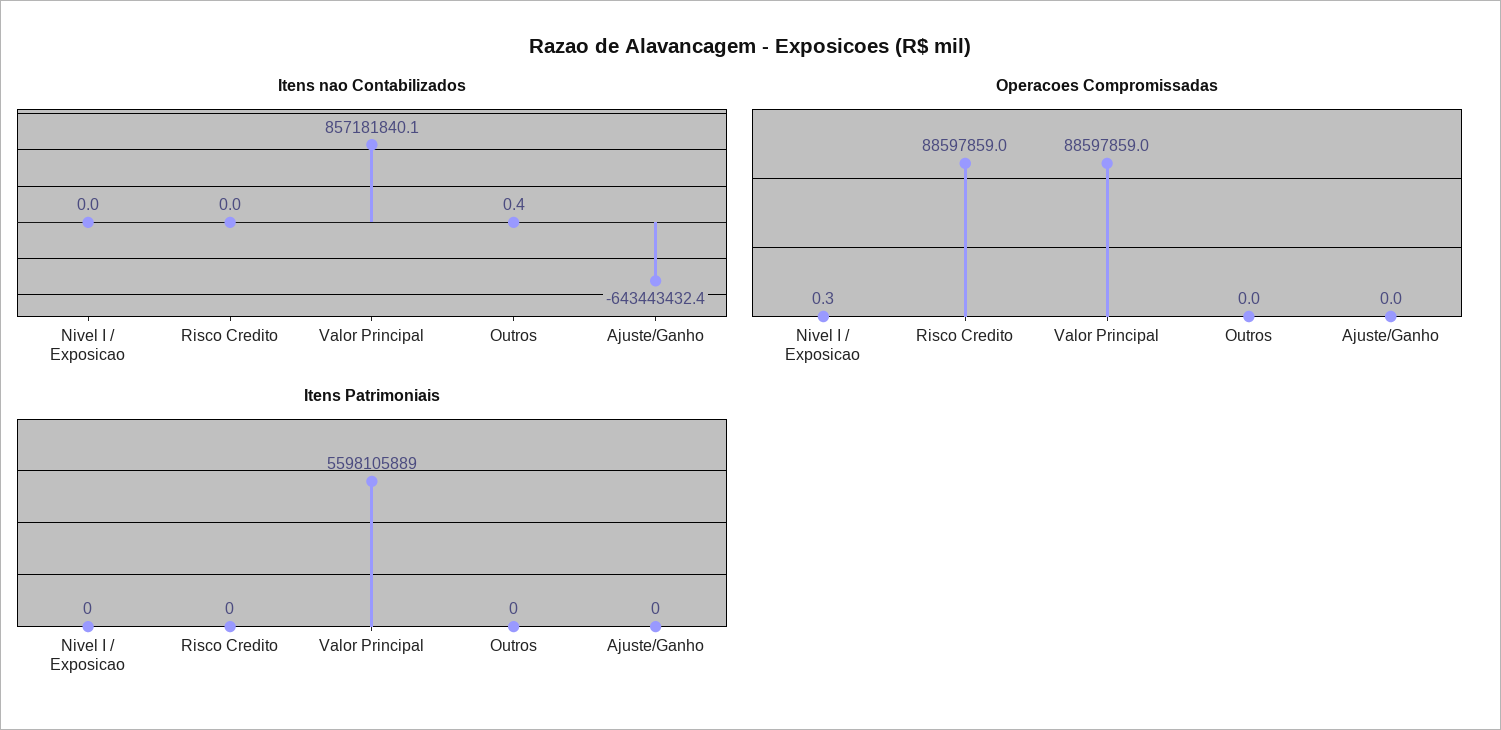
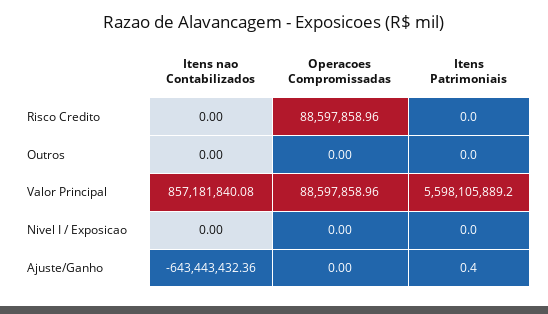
Itens nao Contabilizados, Outros: 0.4 -> 0
Operacoes Compromissadas, Nivel I / Exposicao: 0.3 -> 0

